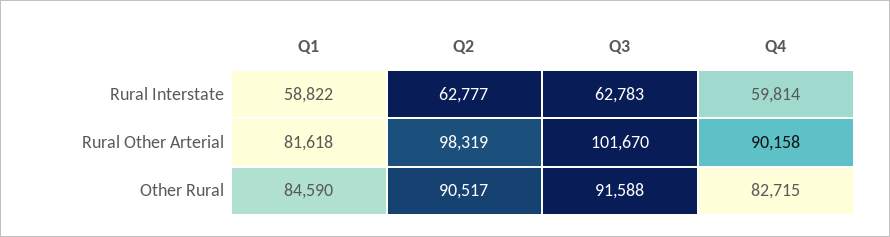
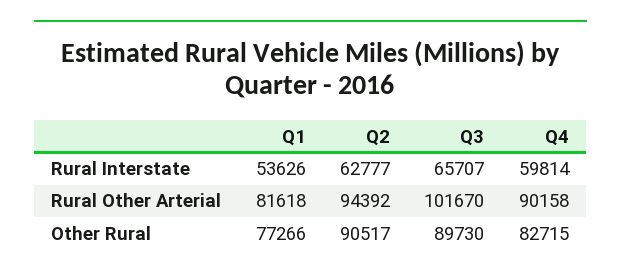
Q1, Rural Interstate: 58822 -> 53626
Q3, Rural Interstate: 62783 -> 65707
Q2, Rural Other Arterial: 98319 -> 94392
Q1, Other Rural: 84590 -> 77266
Q3, Other Rural: 91588 -> 89730

